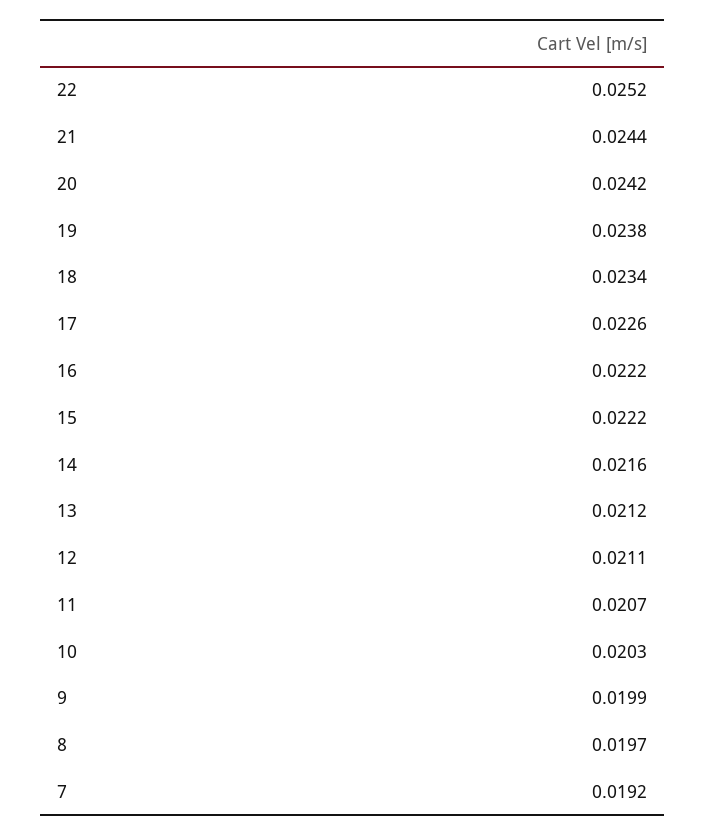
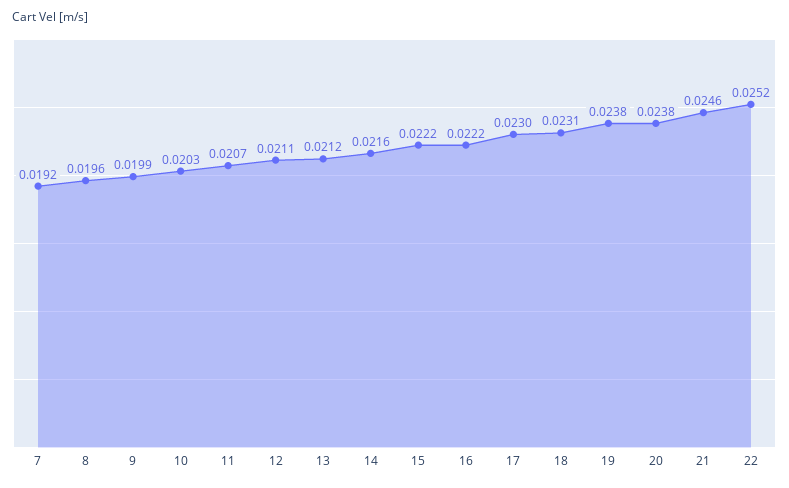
21: 0.0244 -> 0.0246
20: 0.0242 -> 0.0238
18: 0.0234 -> 0.0231
17: 0.0226 -> 0.023
8: 0.0197 -> 0.0196

